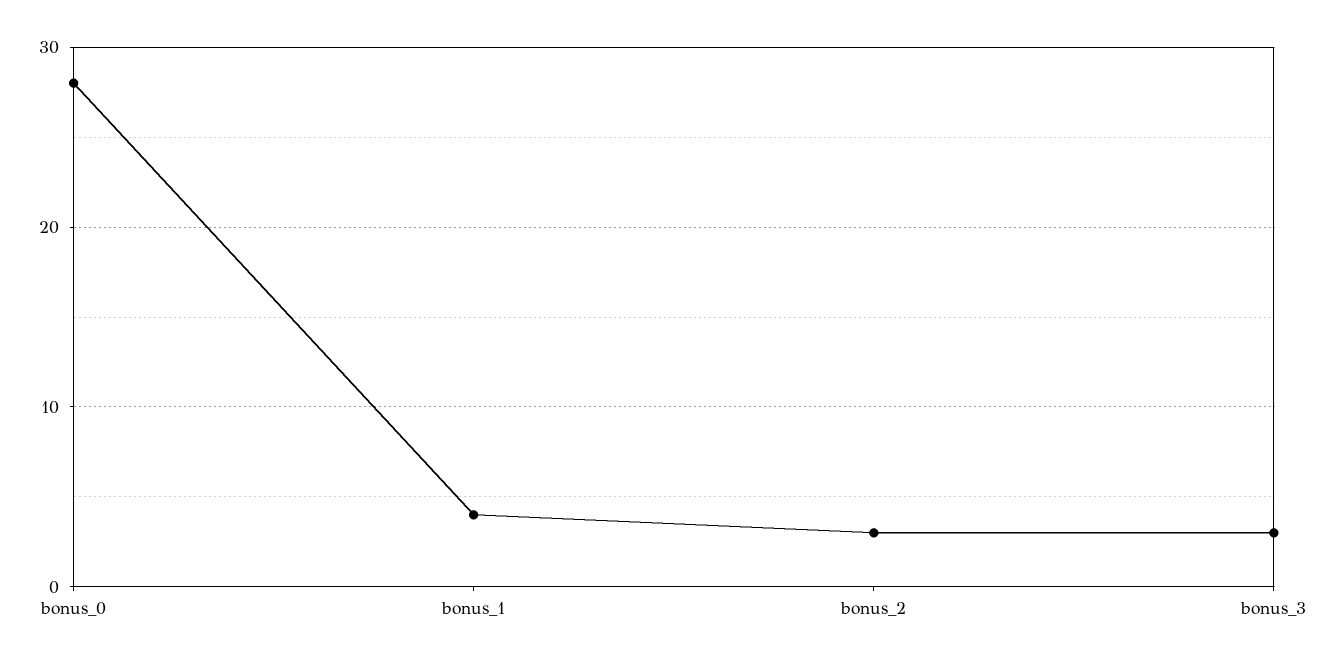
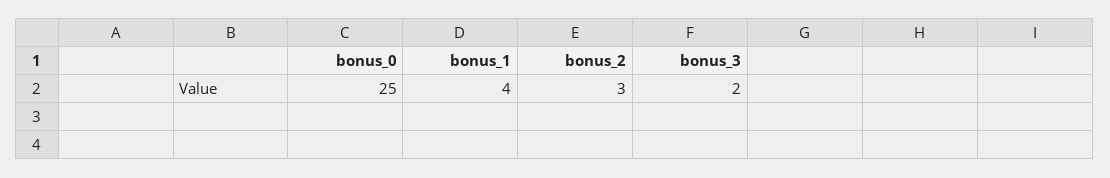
bonus_0: 28 -> 25
bonus_3: 3 -> 2

